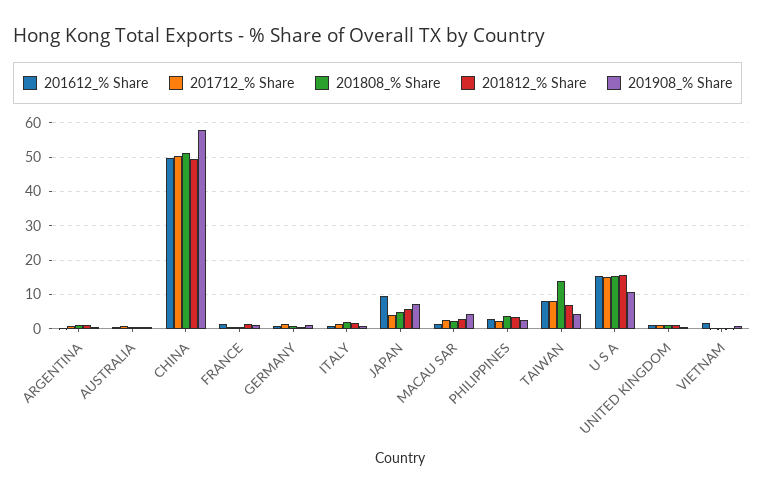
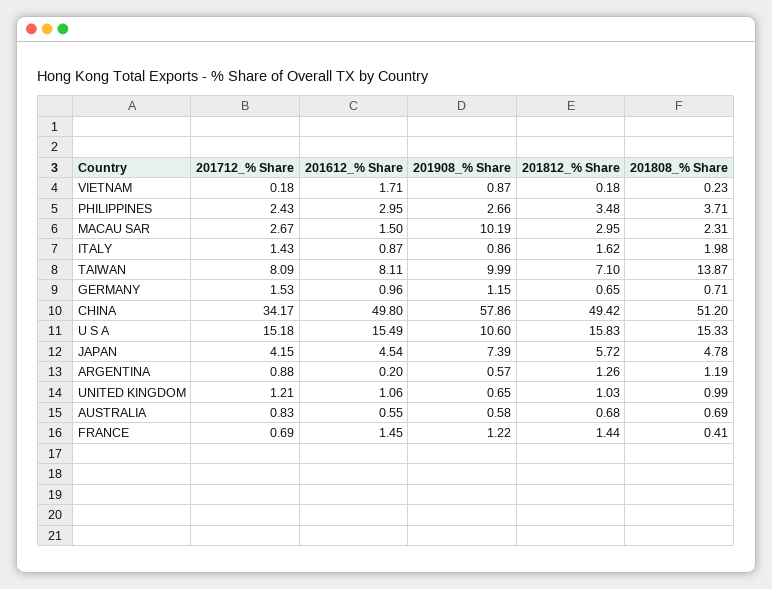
201712_% Share, CHINA: 50 -> 34.17
201612_% Share, JAPAN: 10 -> 4.54
201908_% Share, MACAU SAR: 4 -> 10.19
201908_% Share, TAIWAN: 4 -> 9.99

